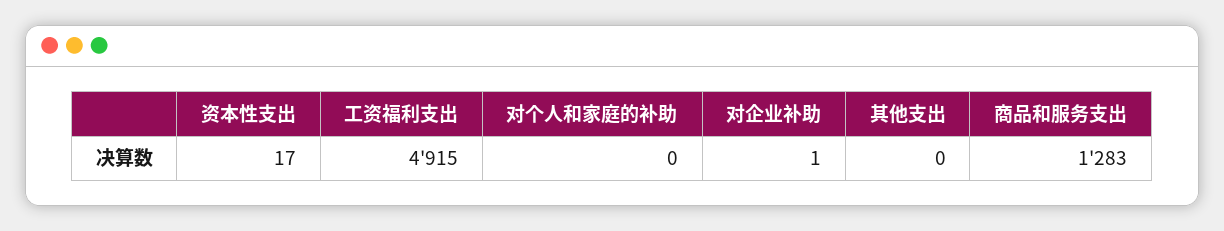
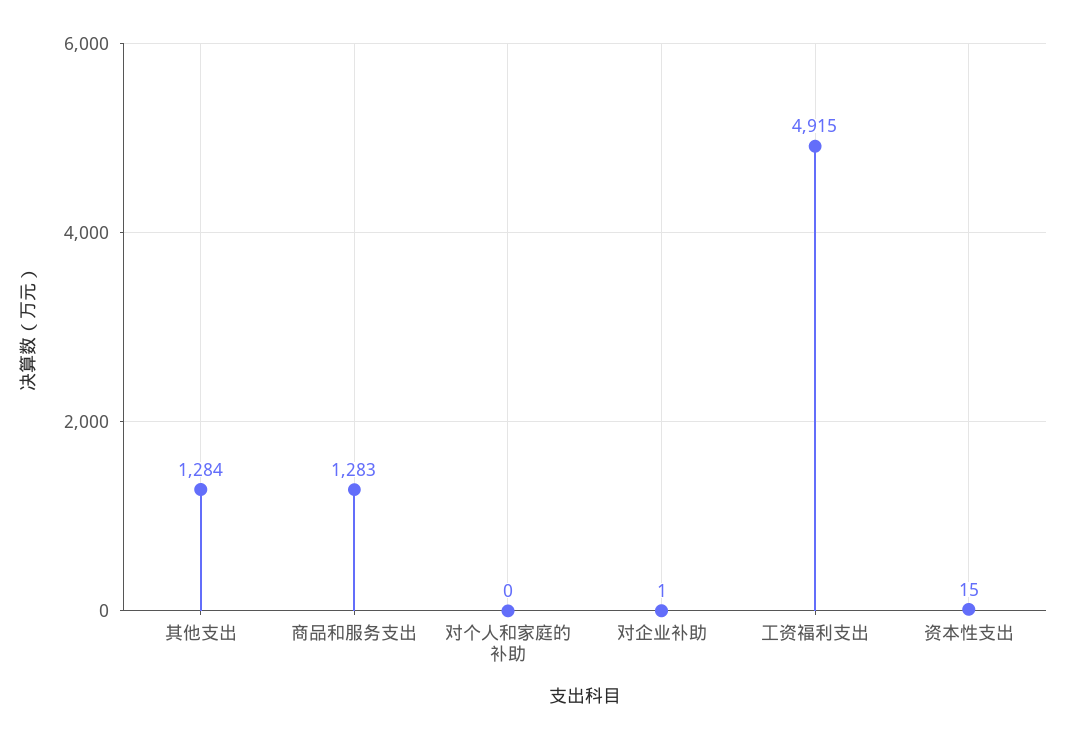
资本性支出: 17 -> 15
其他支出: 0 -> 1284

